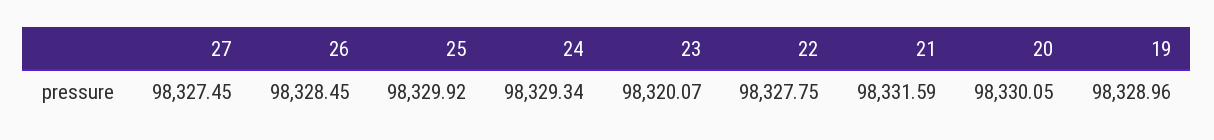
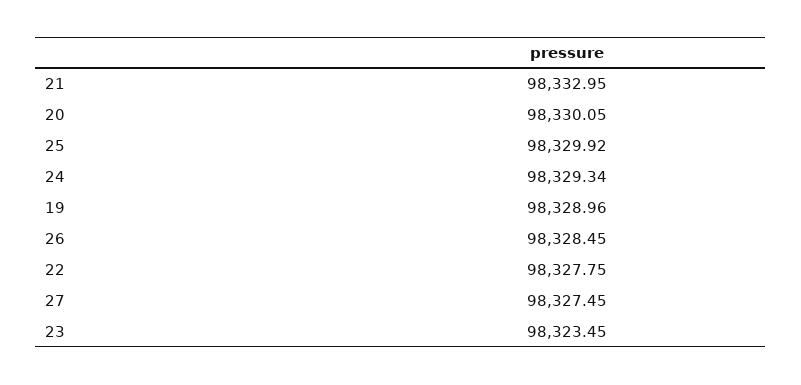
23: 98320.07 -> 98323.45
21: 98331.59 -> 98332.95

